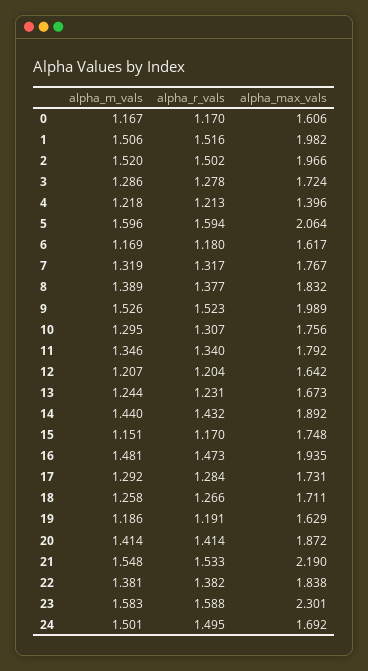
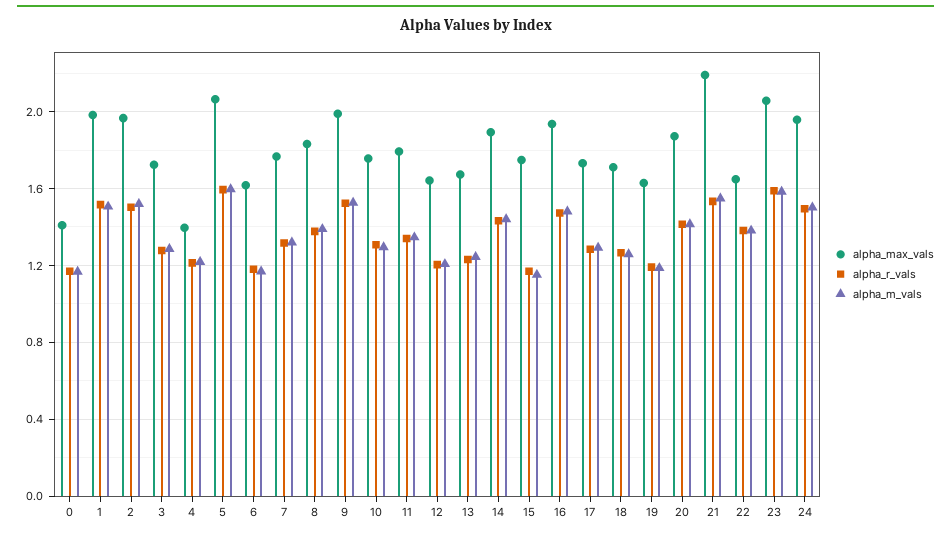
alpha_max_vals, 0: 1.606 -> 1.4
alpha_max_vals, 22: 1.838 -> 1.65
alpha_max_vals, 23: 2.301 -> 2.05
alpha_max_vals, 24: 1.692 -> 1.95

